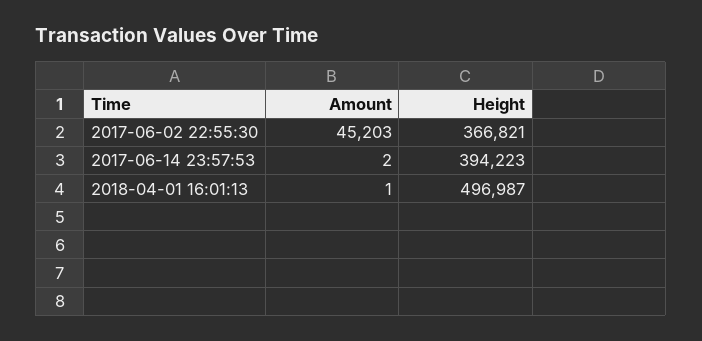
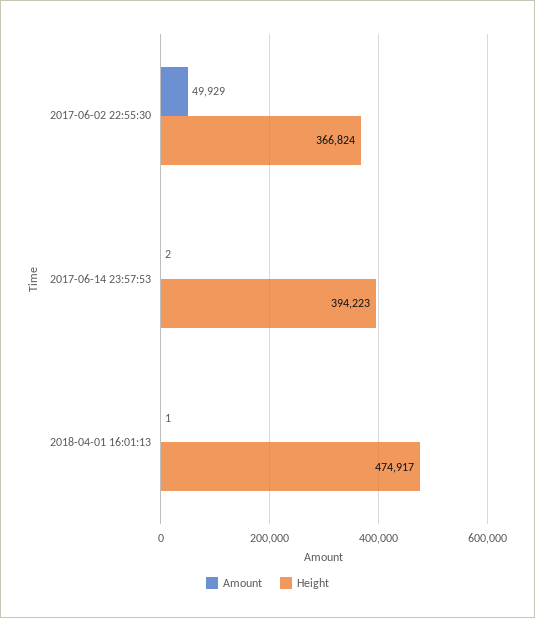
Amount, 2017-06-02 22:55:30: 45203 -> 49929
Height, 2017-06-02 22:55:30: 366821 -> 366824
Height, 2018-04-01 16:01:13: 496987 -> 474917

